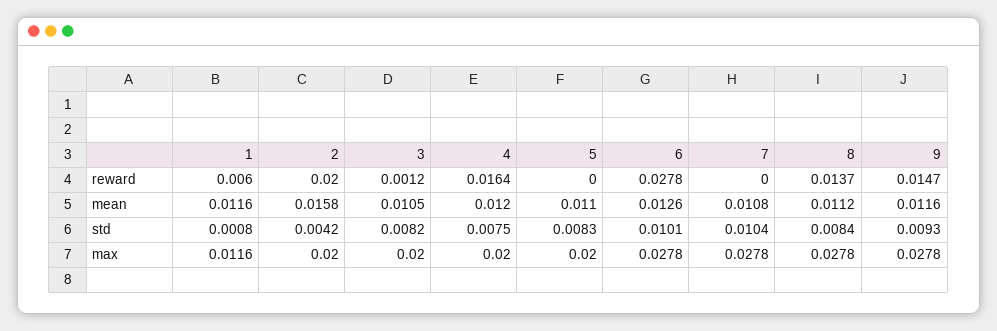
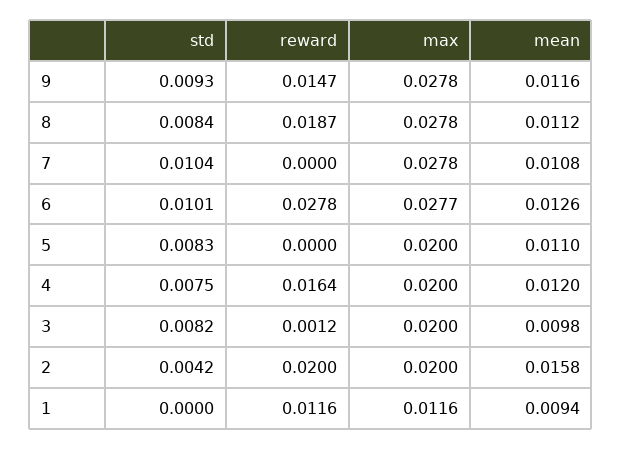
1, reward: 0.006 -> 0.0116
8, reward: 0.0137 -> 0.0187
1, mean: 0.0116 -> 0.0094
3, mean: 0.0105 -> 0.0098
1, std: 0.0008 -> 0
6, max: 0.0278 -> 0.0277

